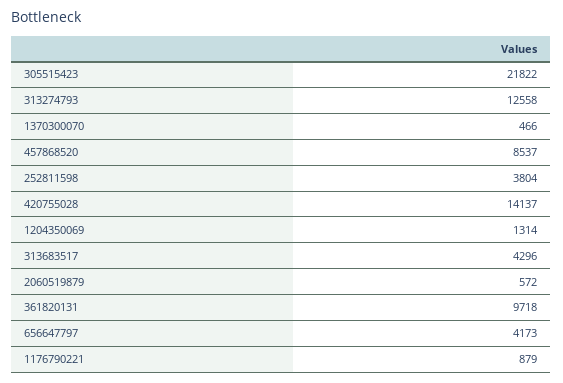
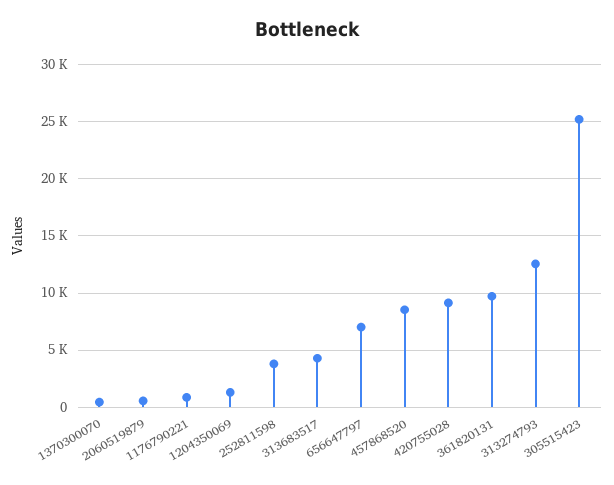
305515423: 21822 -> 25000
420755028: 14137 -> 9000
656647797: 4173 -> 7000

